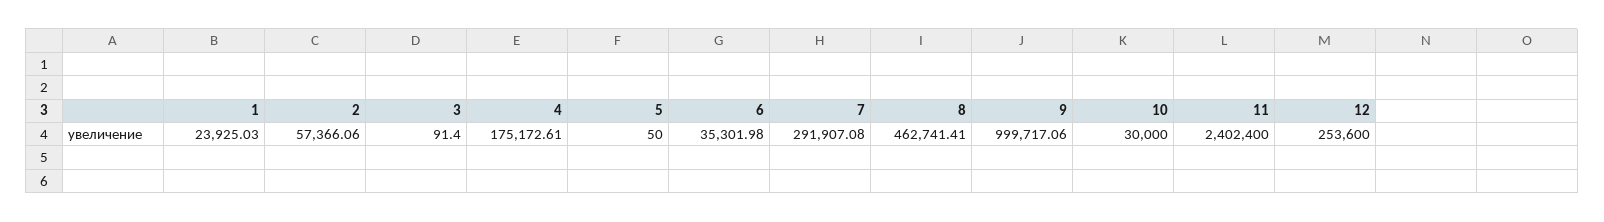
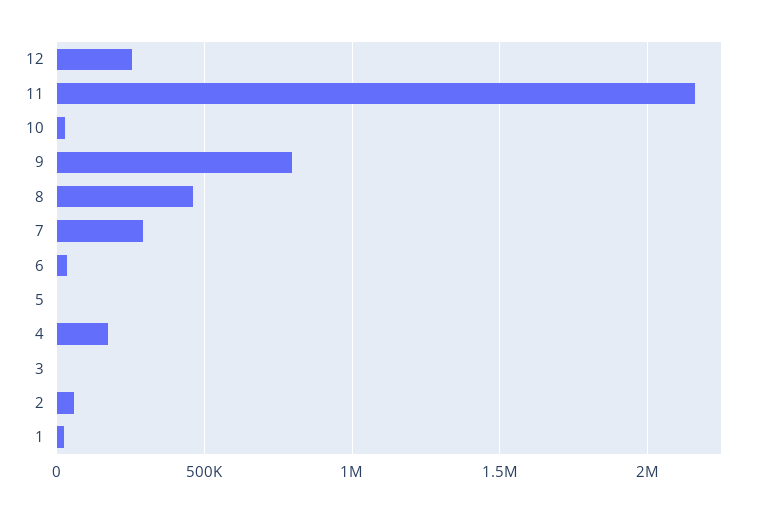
9: 999717.06 -> 800000
11: 2402400 -> 2150000

